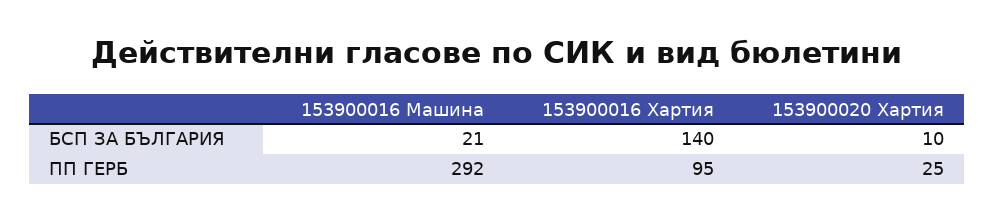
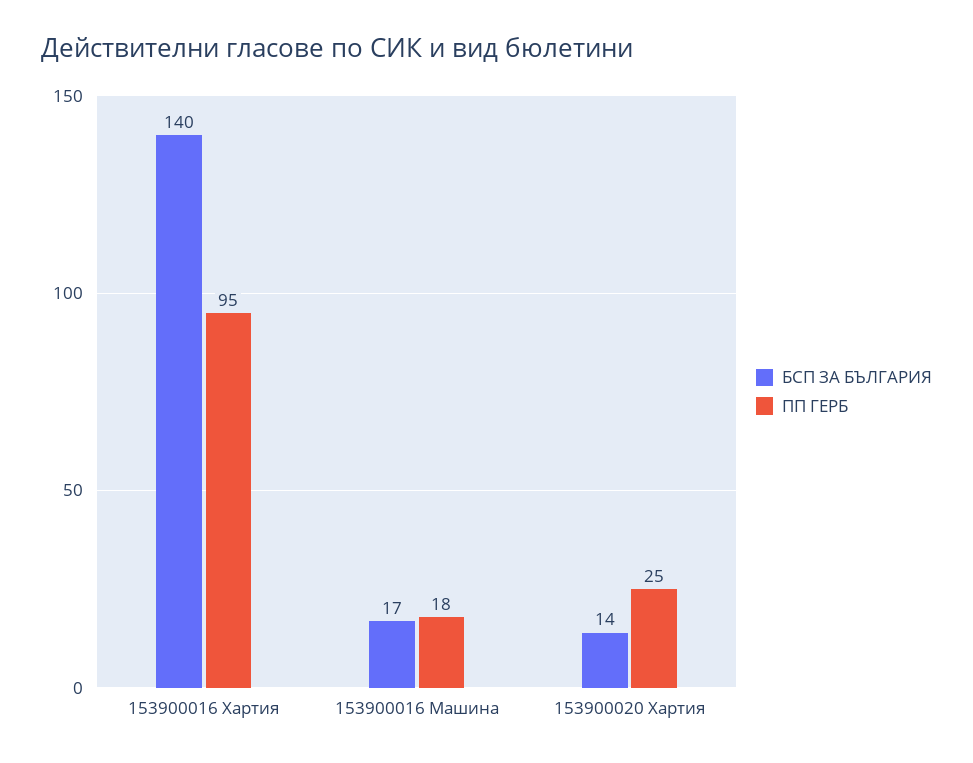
БСП ЗА БЪЛГАРИЯ, 153900016 Машина: 21 -> 17
БСП ЗА БЪЛГАРИЯ, 153900020 Хартия: 10 -> 14
ПП ГЕРБ, 153900016 Машина: 292 -> 18

